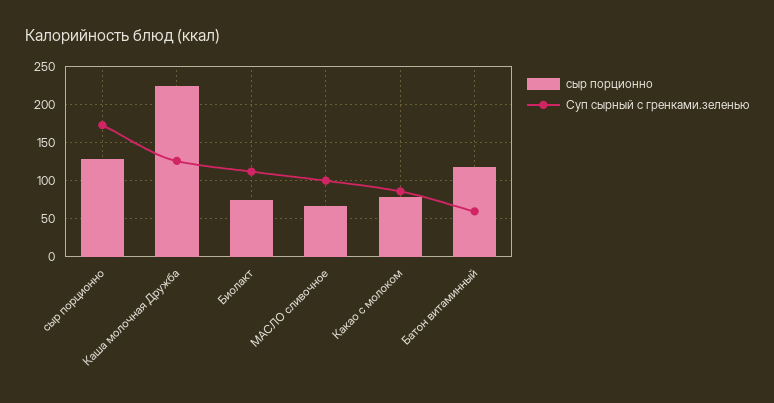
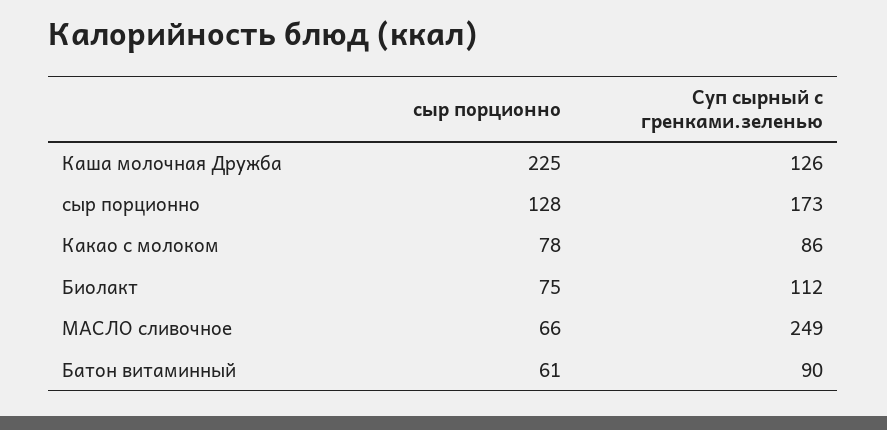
Суп сырный с гренками.зеленью, МАСЛО сливочное: 100 -> 249
сыр порционно, Батон витаминный: 120 -> 61
Суп сырный с гренками.зеленью, Батон витаминный: 60 -> 90

